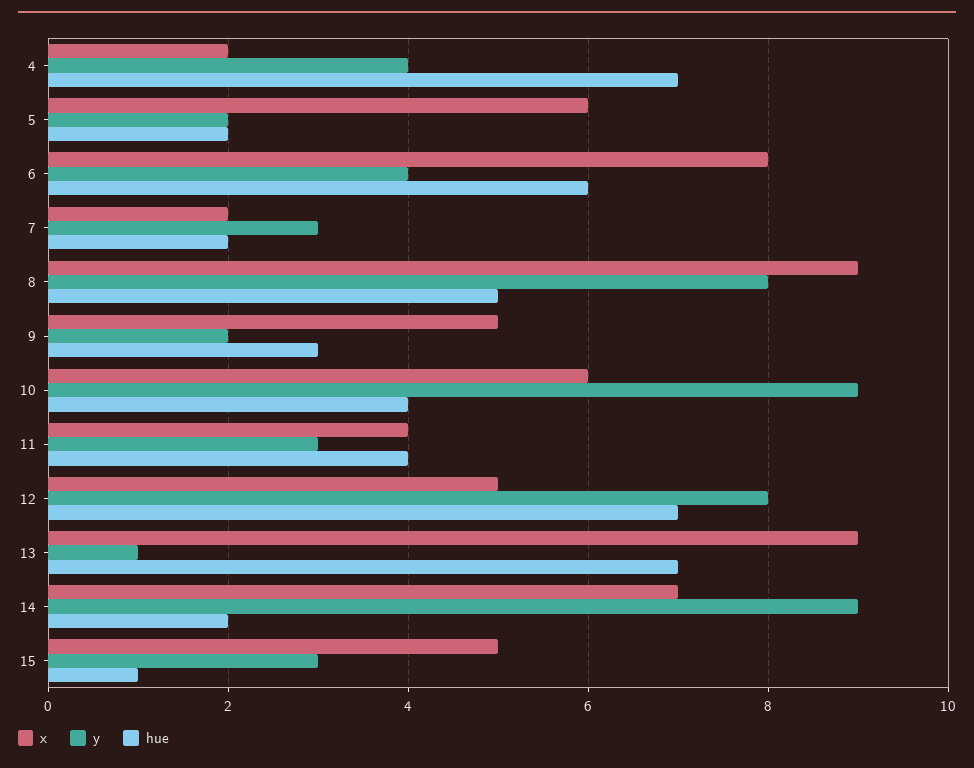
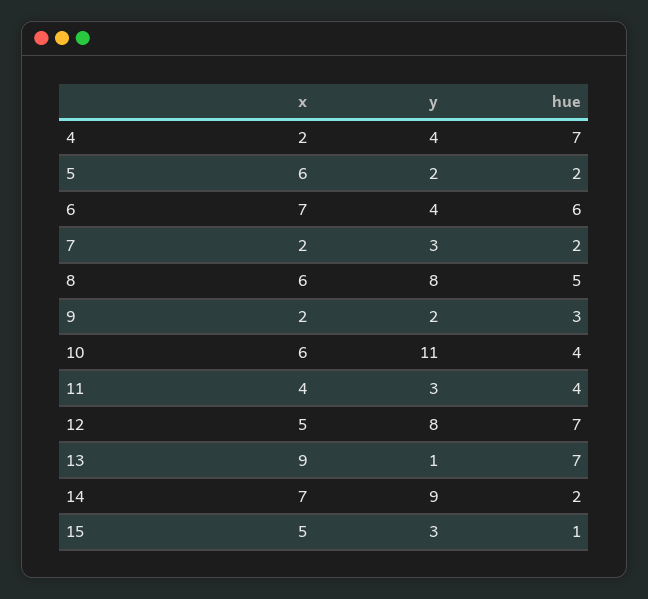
x, 6: 8 -> 7
x, 8: 9 -> 6
x, 9: 5 -> 2
y, 10: 9 -> 11

